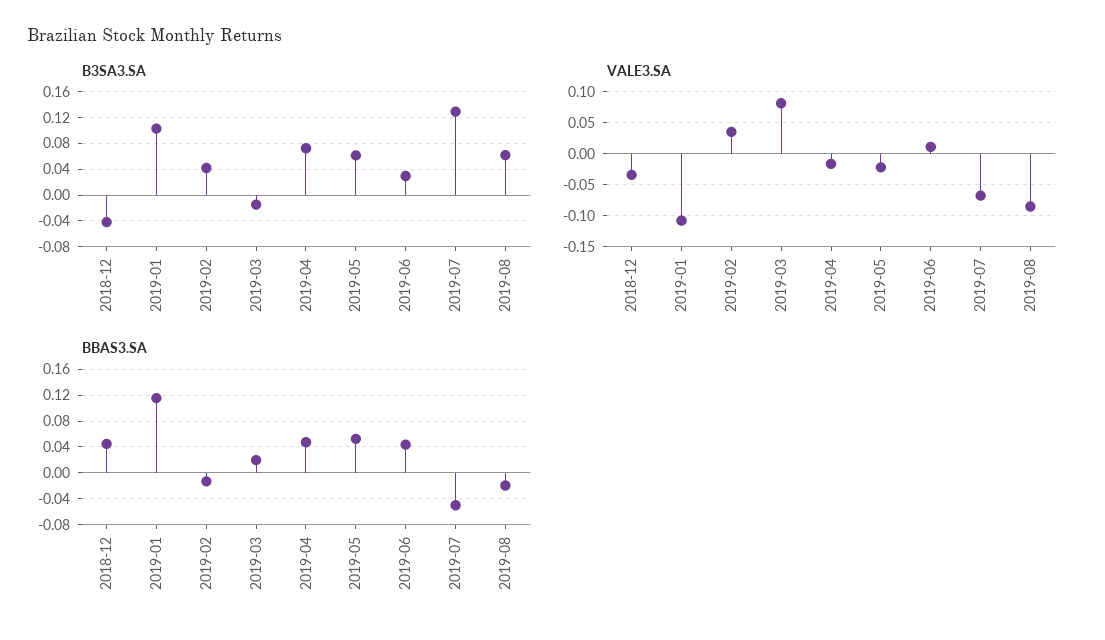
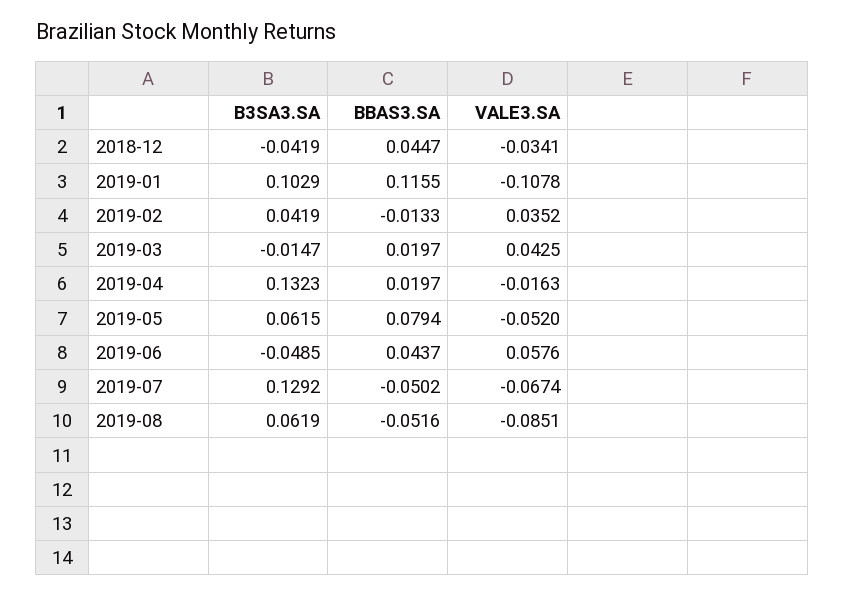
B3SA3.SA, 2019-04: 0.07 -> 0.1323
B3SA3.SA, 2019-06: 0.03 -> -0.0485
VALE3.SA, 2019-03: 0.08 -> 0.0425
VALE3.SA, 2019-05: -0.02 -> -0.052
VALE3.SA, 2019-06: 0.01 -> 0.0576
BBAS3.SA, 2019-04: 0.05 -> 0.0197
BBAS3.SA, 2019-05: 0.05 -> 0.0794
BBAS3.SA, 2019-08: -0.02 -> -0.0516

